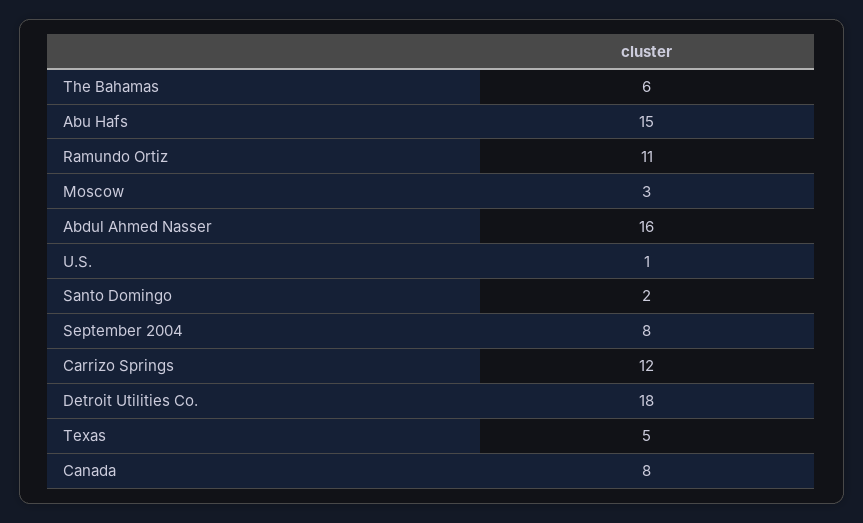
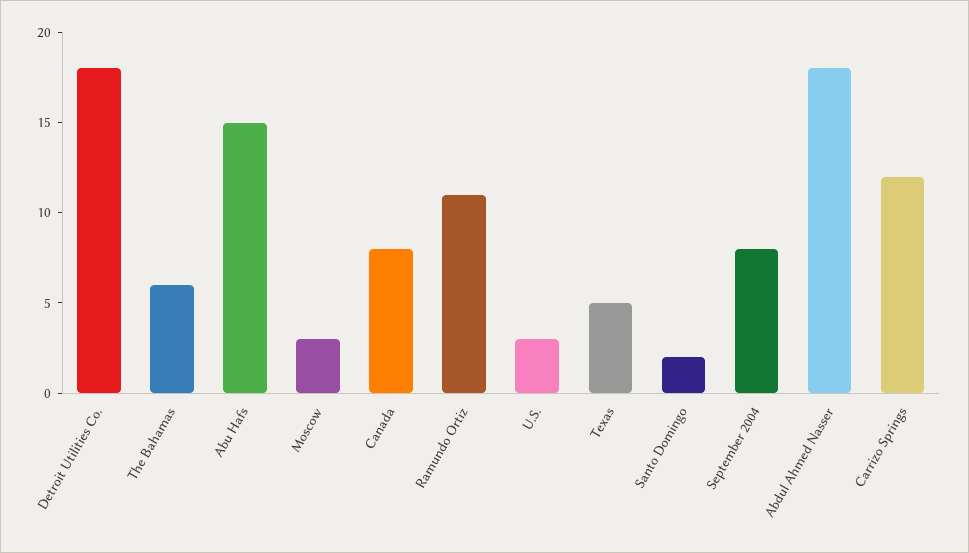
Abdul Ahmed Nasser: 16 -> 18
U.S.: 1 -> 3

